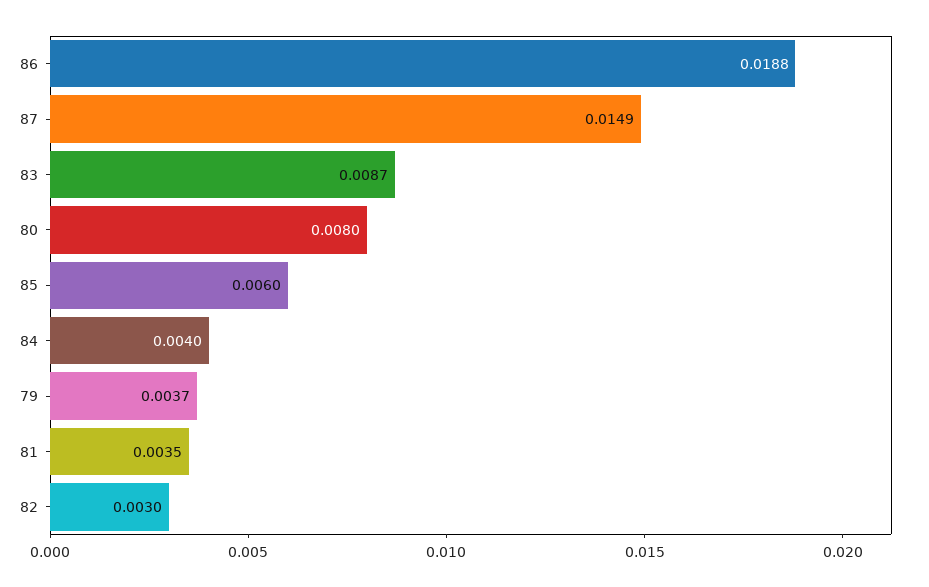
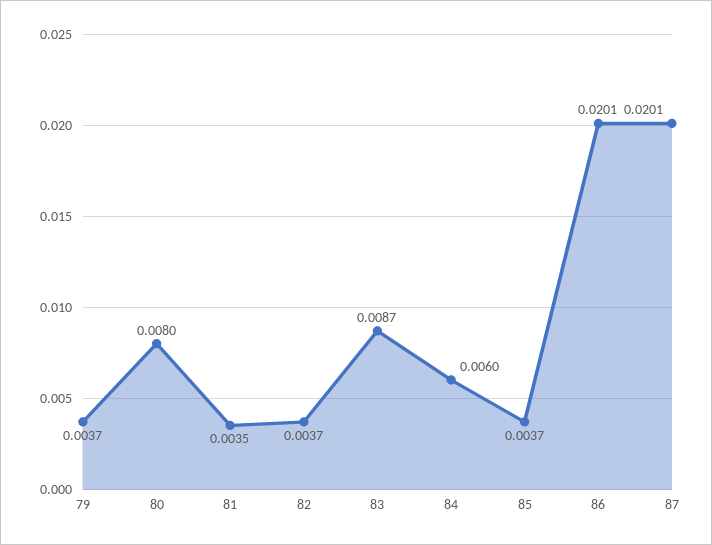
86: 0.0188 -> 0.0201
87: 0.0149 -> 0.0201
85: 0.006 -> 0.0037
84: 0.004 -> 0.006
82: 0.003 -> 0.0037

